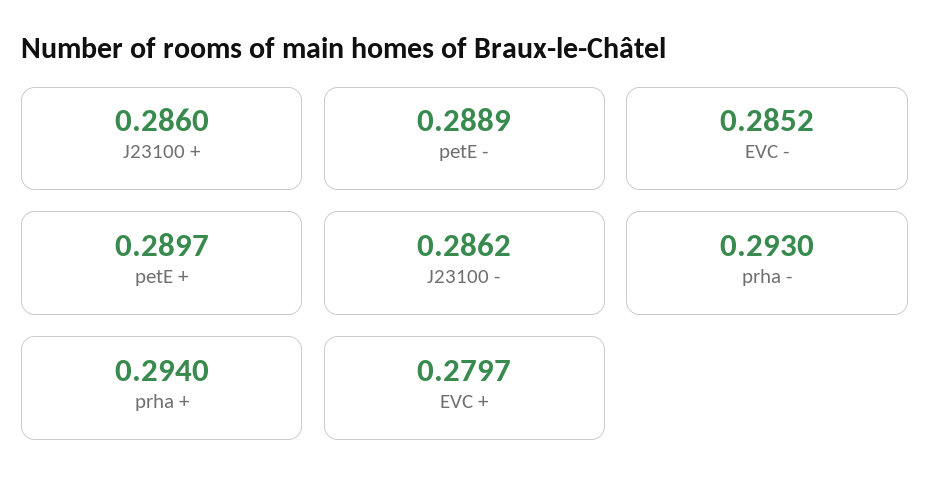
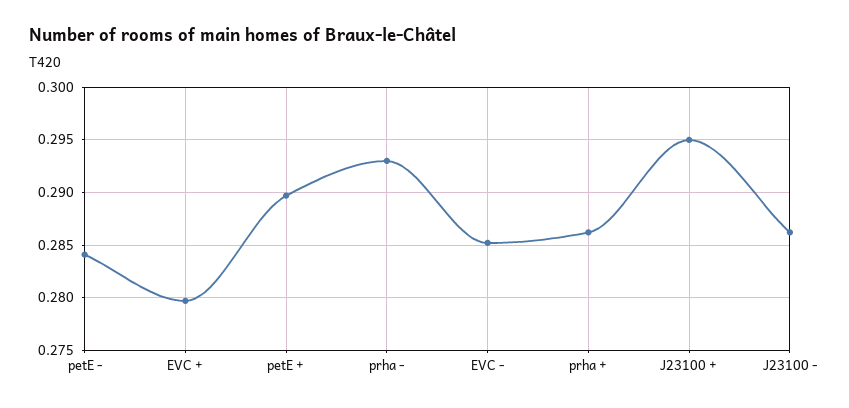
J23100 +: 0.286 -> 0.295
petE -: 0.2889 -> 0.284
prha +: 0.294 -> 0.286

